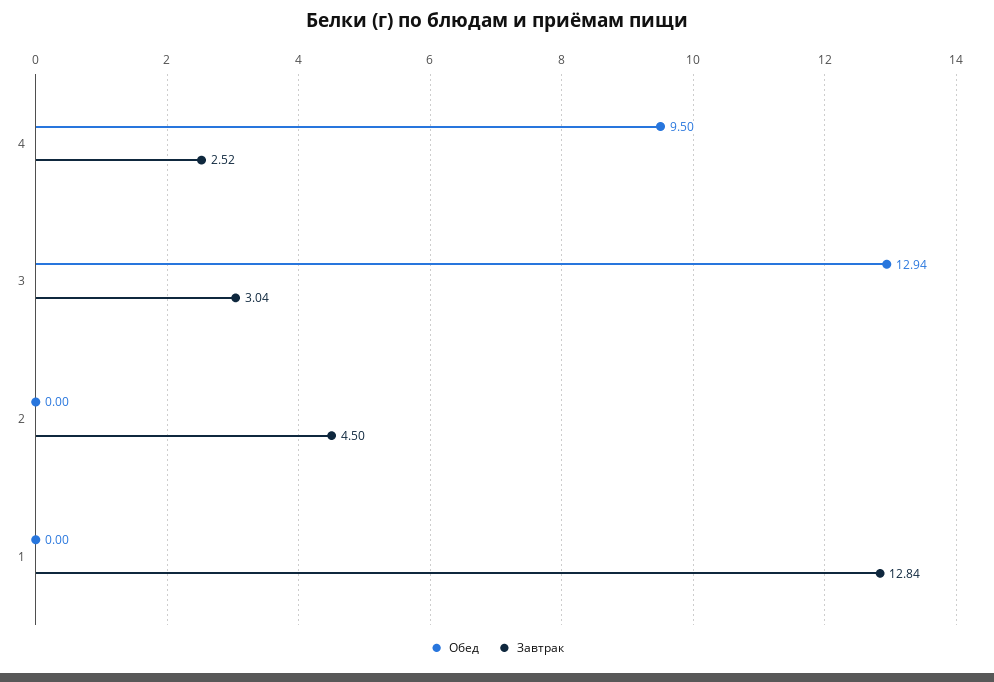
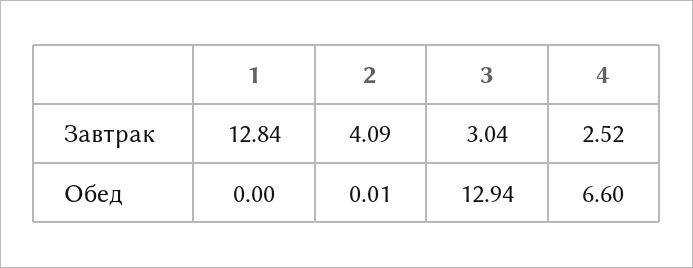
Обед, 4: 9.5 -> 6.6
Обед, 2: 0 -> 0.01
Завтрак, 2: 4.5 -> 4.09

